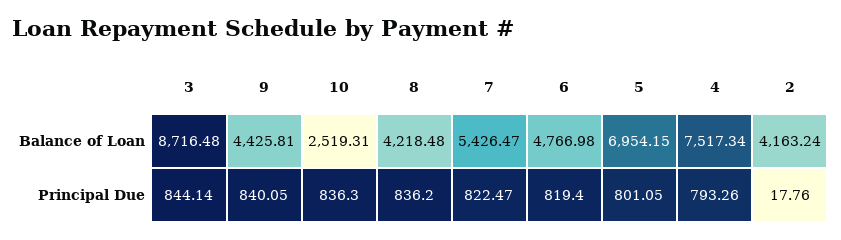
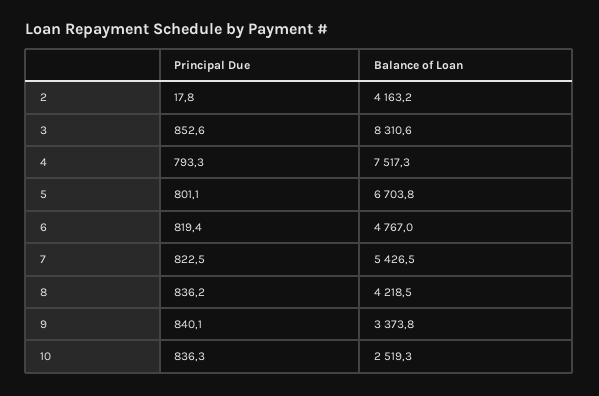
3, Balance of Loan: 8716.48 -> 8310.6
9, Balance of Loan: 4425.81 -> 3373.8
5, Balance of Loan: 6954.15 -> 6703.8
3, Principal Due: 844.14 -> 852.6

